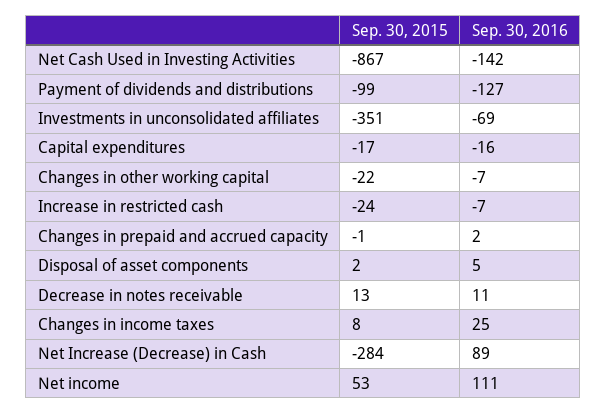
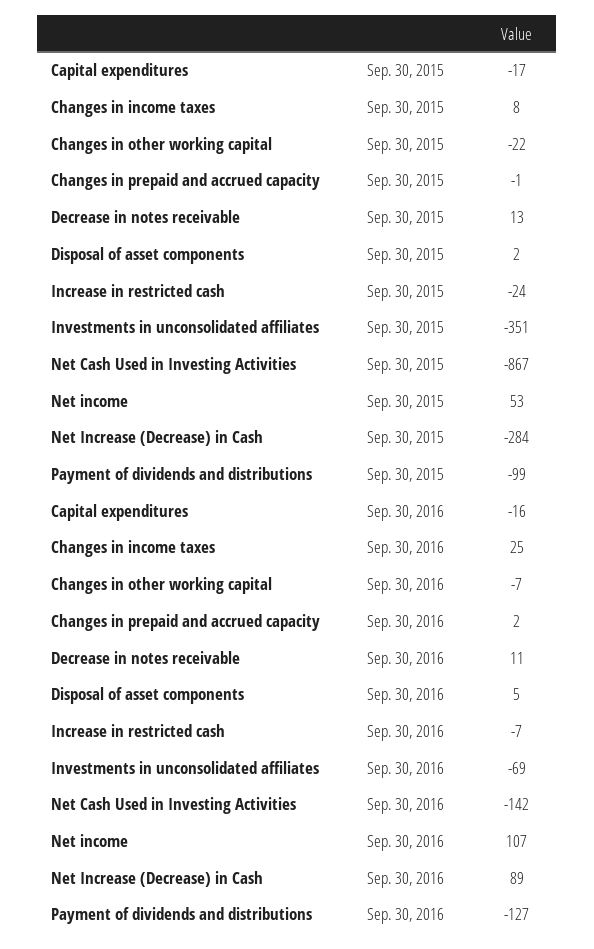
Sep. 30, 2016, Net income: 111 -> 107

